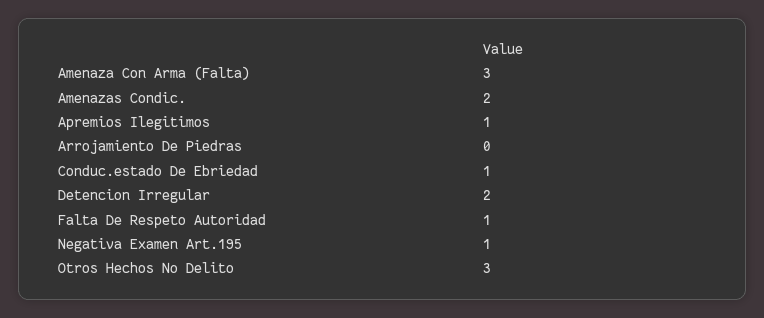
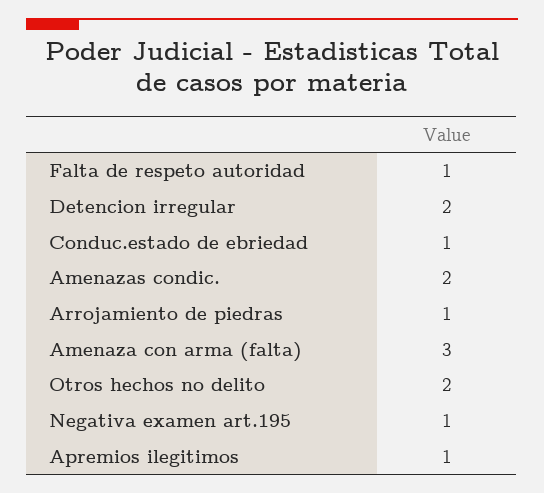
Arrojamiento De Piedras: 0 -> 1
Otros Hechos No Delito: 3 -> 2

